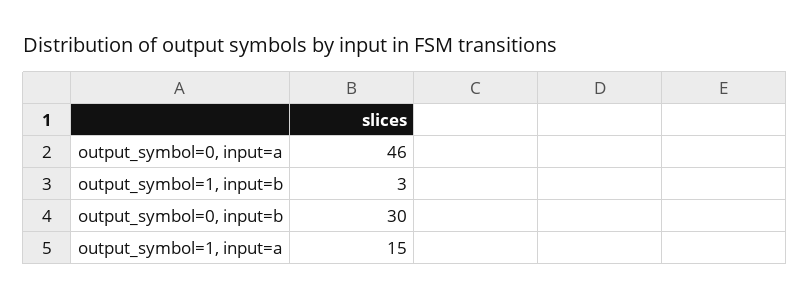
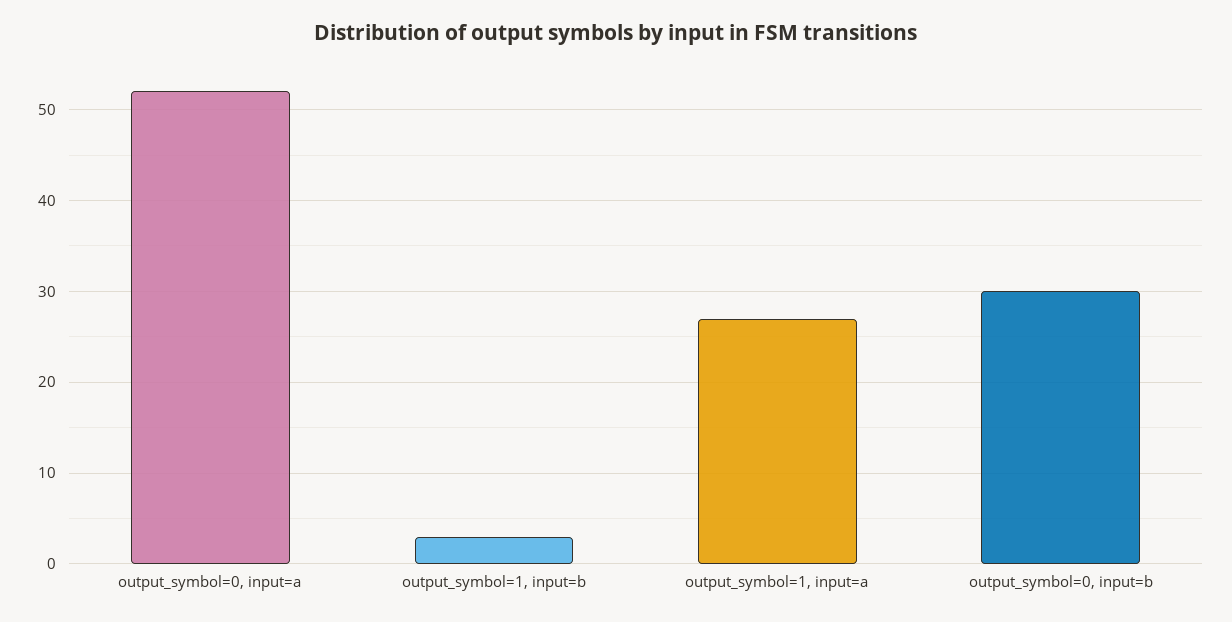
output_symbol=0, input=a: 46 -> 52
output_symbol=1, input=a: 15 -> 27

